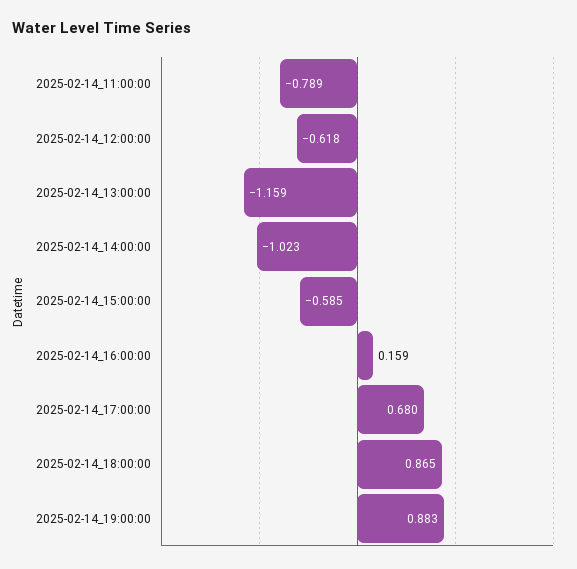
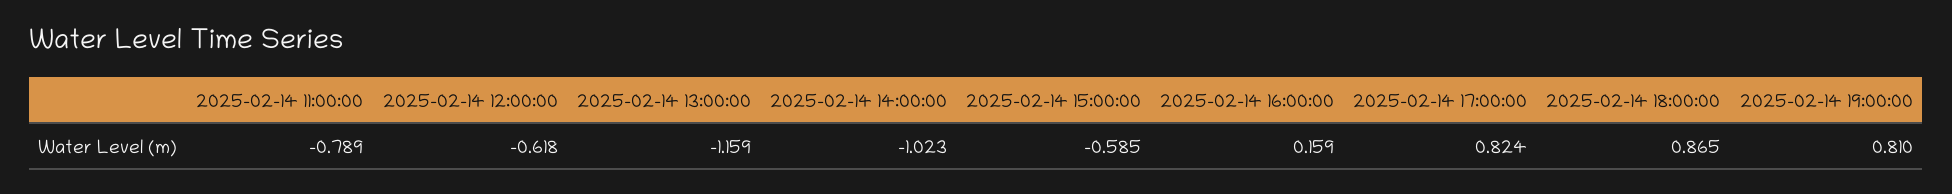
2025-02-14_17:00:00: 0.68 -> 0.824
2025-02-14_19:00:00: 0.883 -> 0.81

